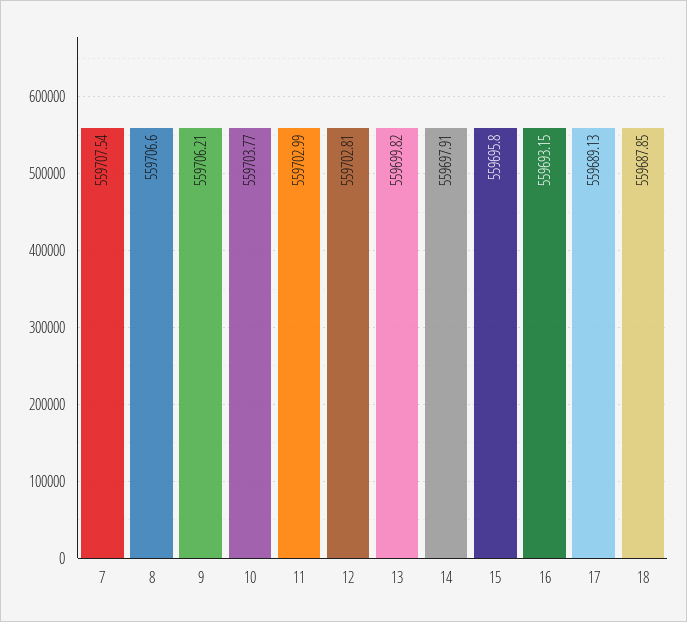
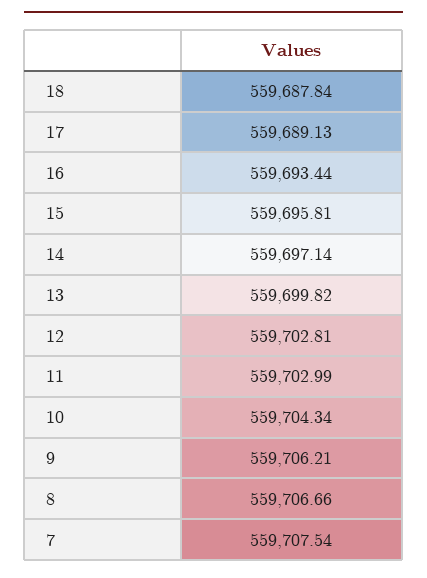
8: 559706.6 -> 559706.66
10: 559703.77 -> 559704.34
14: 559697.91 -> 559697.14
15: 559695.8 -> 559695.81
16: 559693.15 -> 559693.44
18: 559687.85 -> 559687.84

